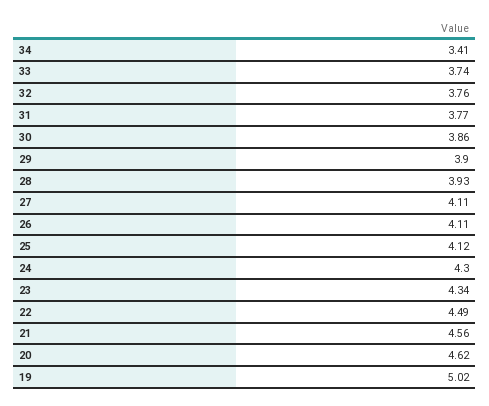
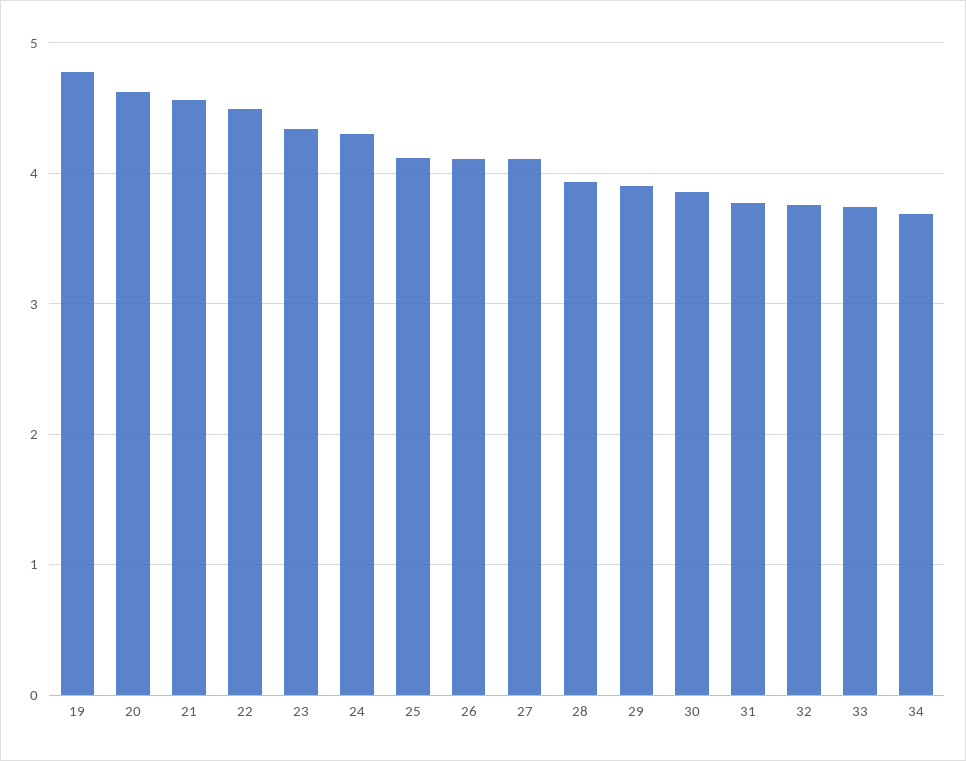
34: 3.41 -> 3.7
19: 5.02 -> 4.8

